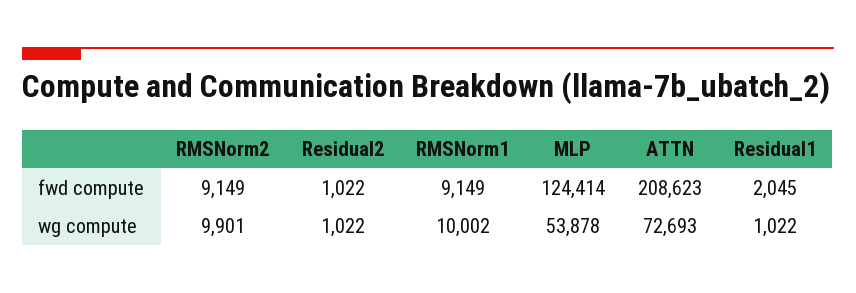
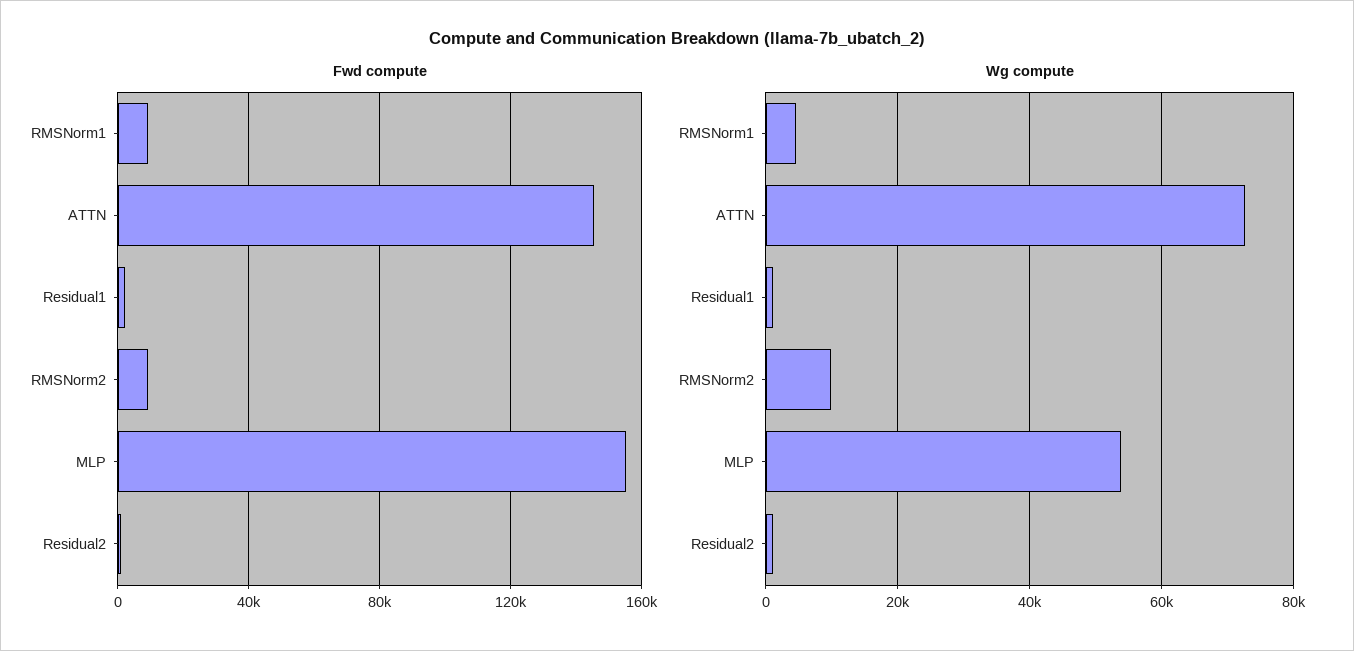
fwd compute, MLP: 124414 -> 155000
fwd compute, ATTN: 208623 -> 145000
wg compute, RMSNorm1: 10002 -> 4000

